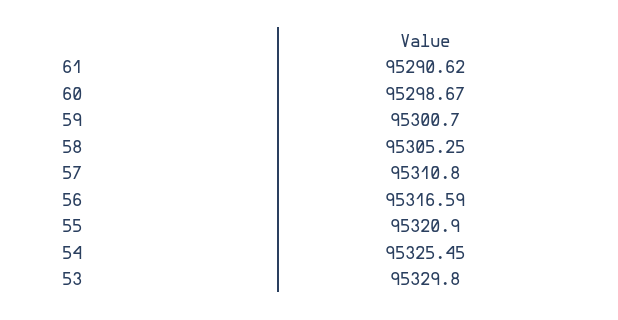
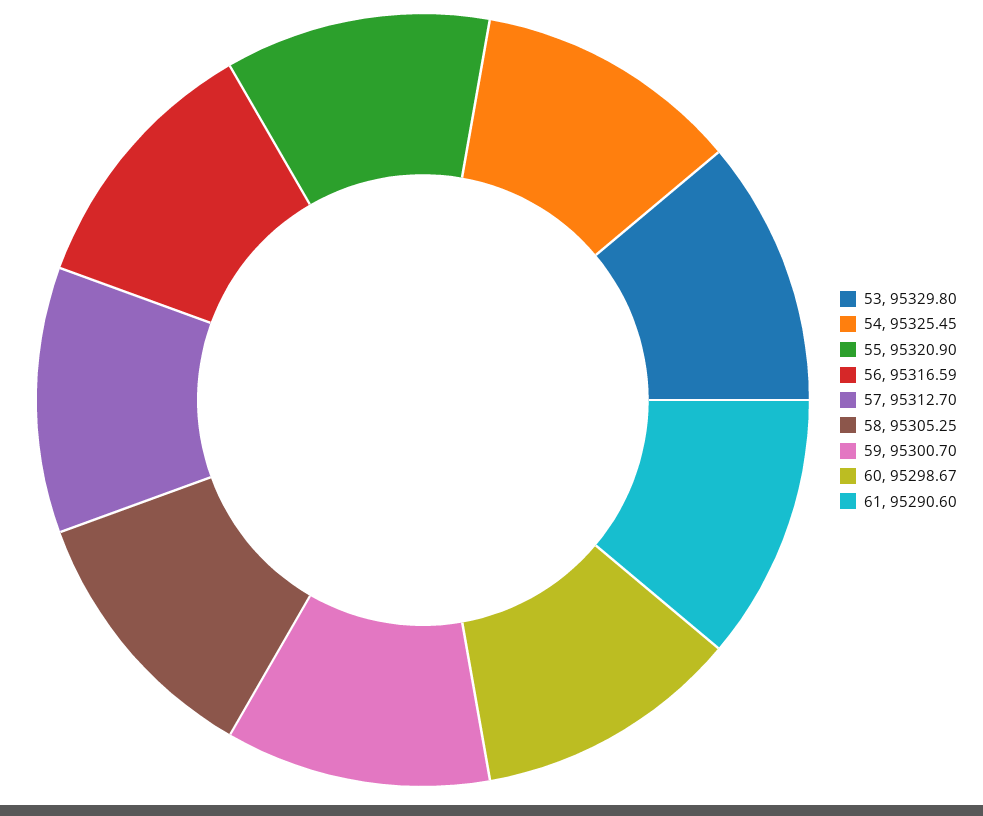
61: 95290.62 -> 95290.6
57: 95310.8 -> 95312.7

